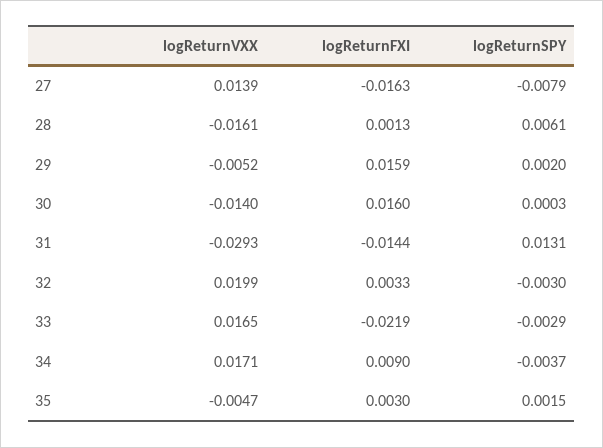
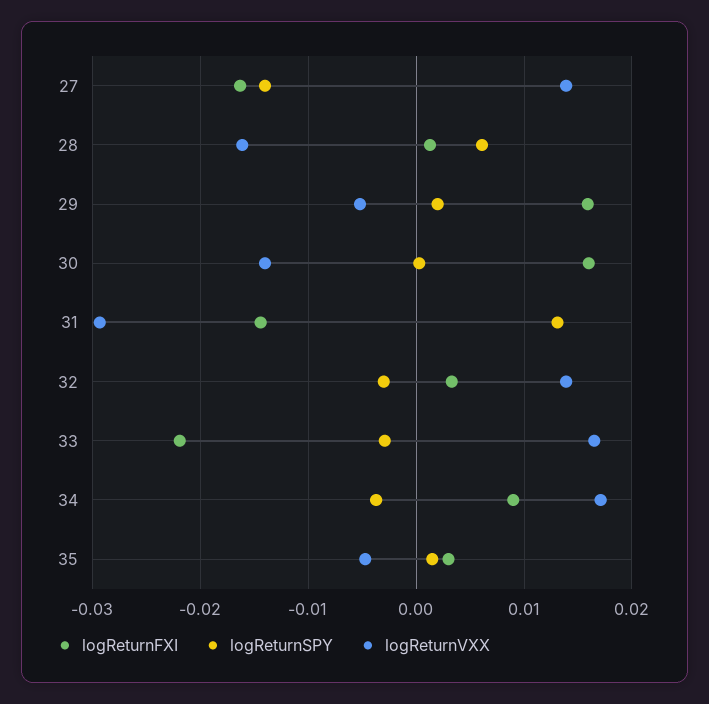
logReturnSPY, 27: -0.0079 -> -0.014
logReturnVXX, 32: 0.0199 -> 0.014

